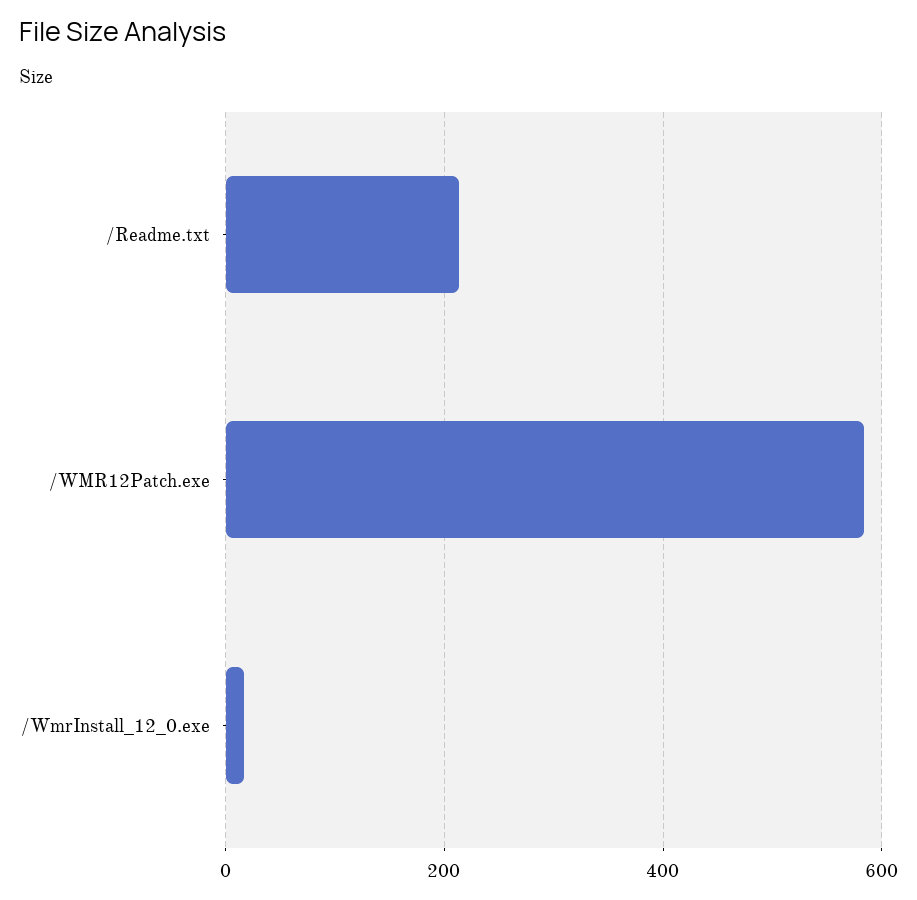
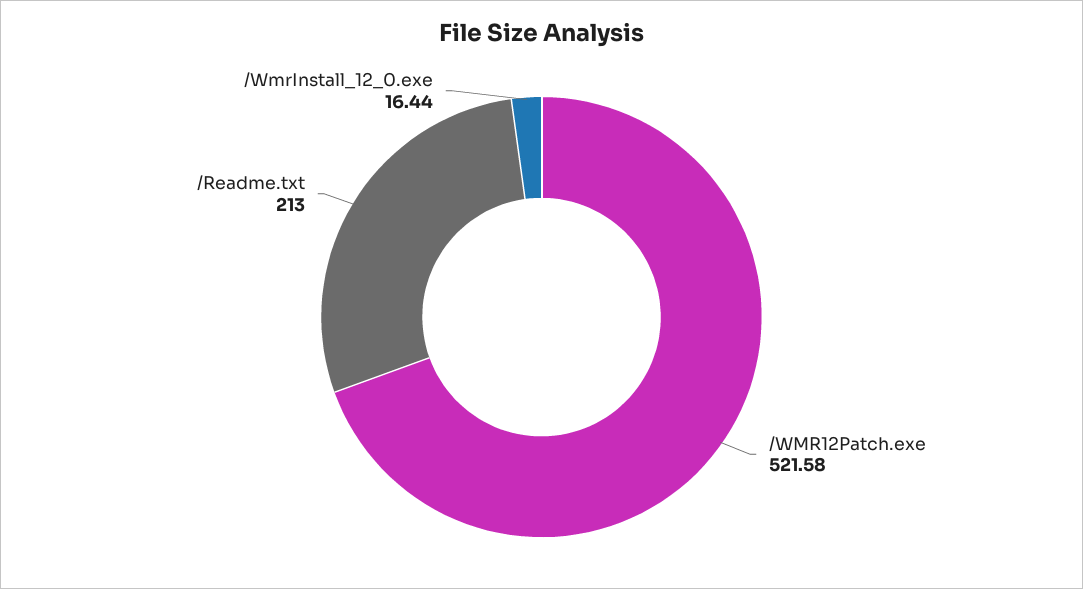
/WMR12Patch.exe: 580 -> 521.58

